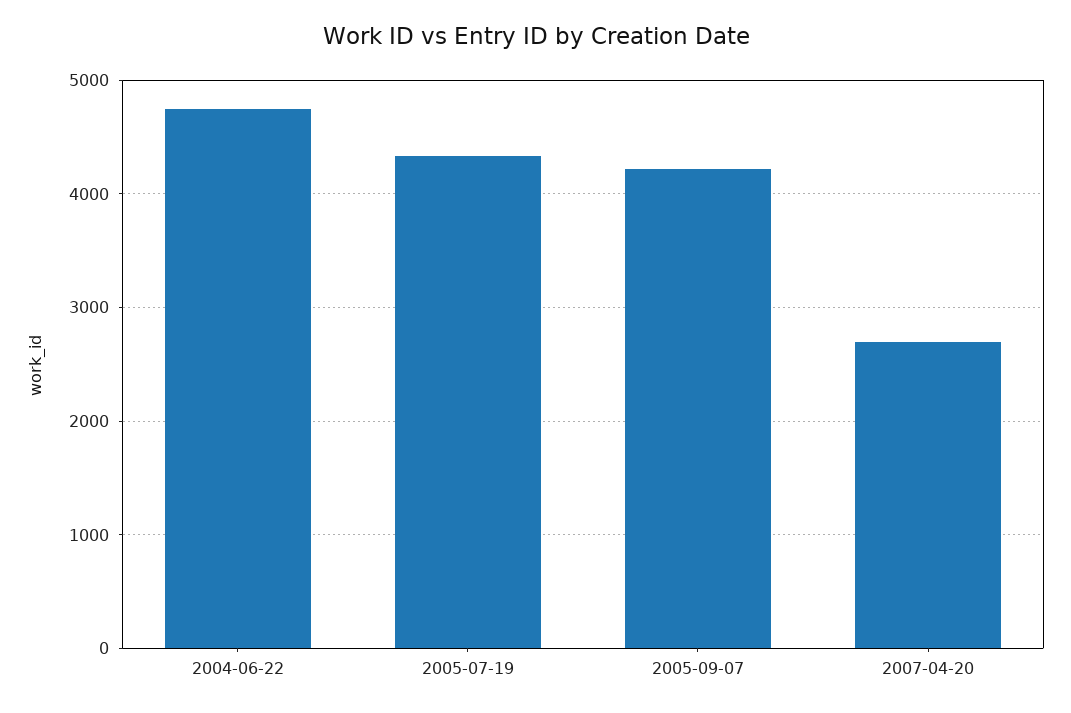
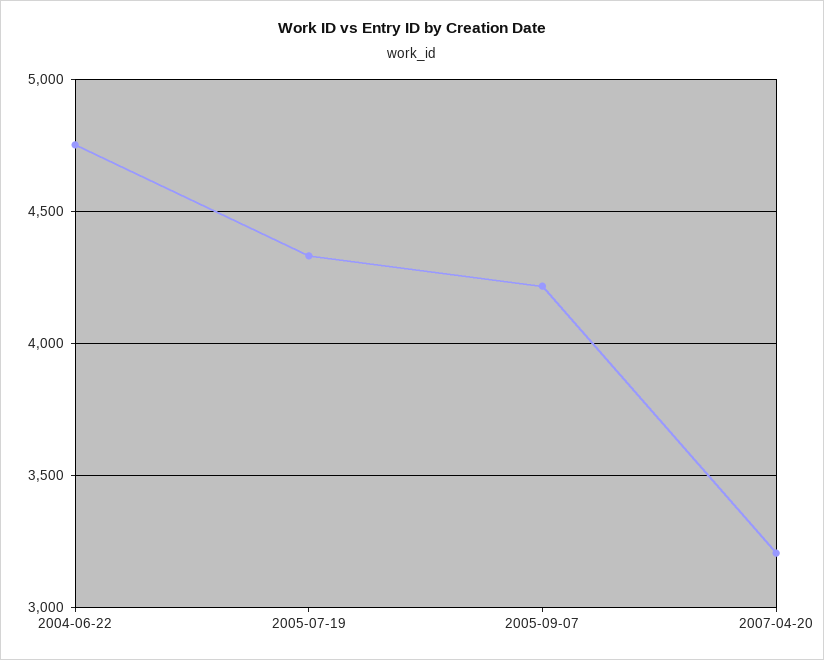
2007-04-20: 2700 -> 3200

